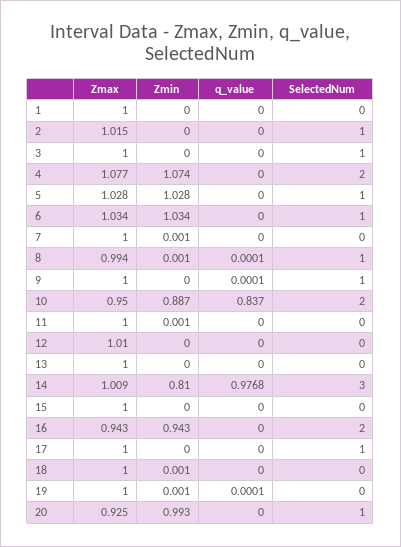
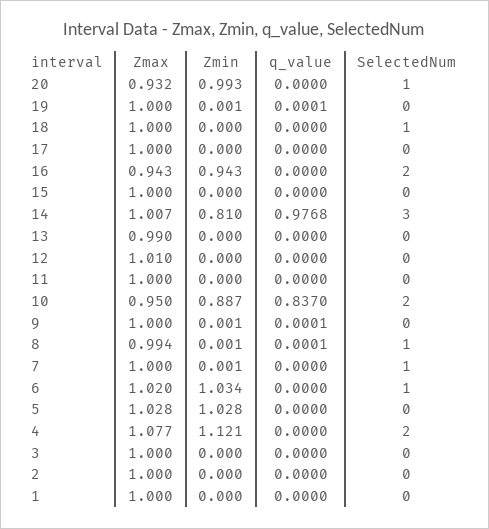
Zmax, 2: 1.015 -> 1
SelectedNum, 2: 1 -> 0
SelectedNum, 3: 1 -> 0
Zmin, 4: 1.074 -> 1.121
SelectedNum, 5: 1 -> 0
Zmax, 6: 1.034 -> 1.02
SelectedNum, 7: 0 -> 1
Zmin, 9: 0 -> 0.001
SelectedNum, 9: 1 -> 0
Zmin, 11: 0.001 -> 0
Zmax, 13: 1 -> 0.99
Zmax, 14: 1.009 -> 1.007
SelectedNum, 17: 1 -> 0
Zmin, 18: 0.001 -> 0
SelectedNum, 18: 0 -> 1
Zmax, 20: 0.925 -> 0.932

